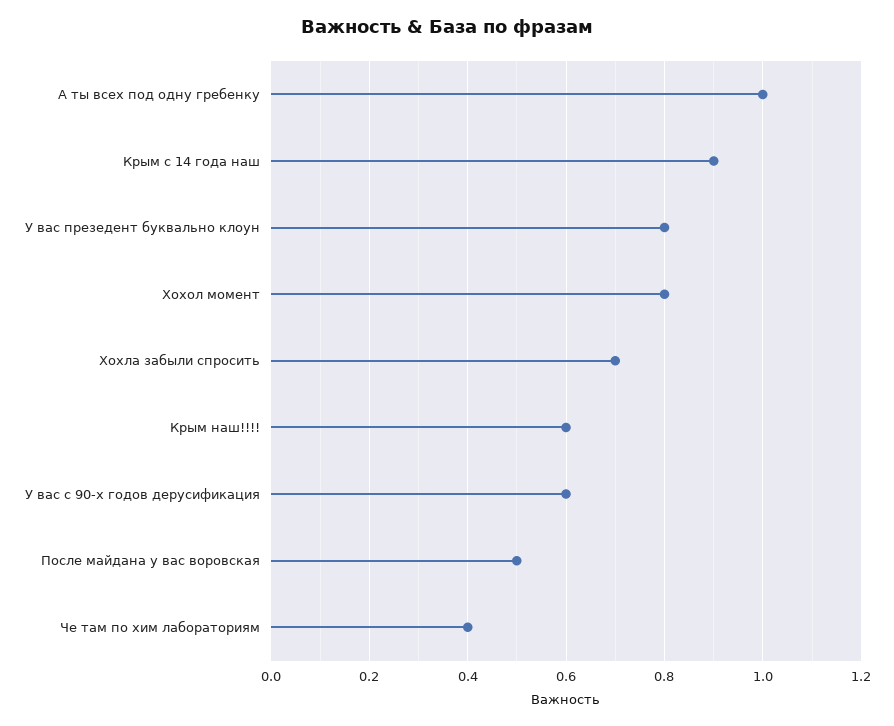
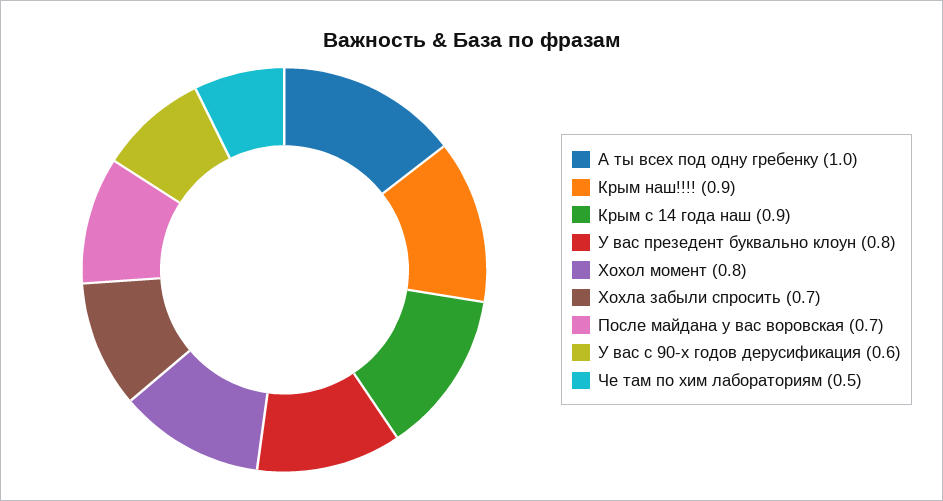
Крым наш!!!!: 0.6 -> 0.9
После майдана у вас воровская: 0.5 -> 0.7
Че там по хим лабораториям: 0.4 -> 0.5

